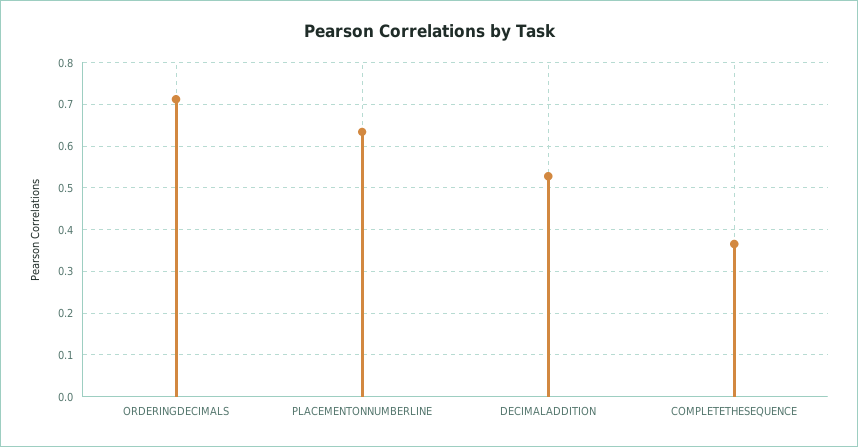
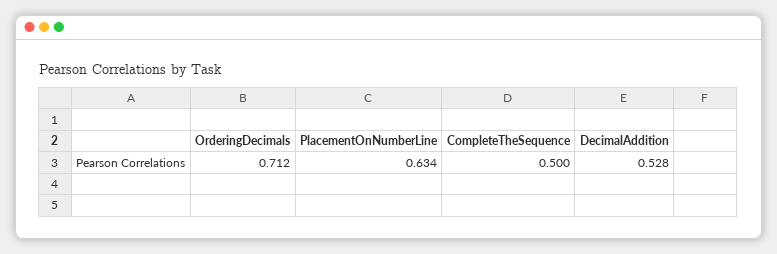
COMPLETETHESEQUENCE: 0.36 -> 0.5

